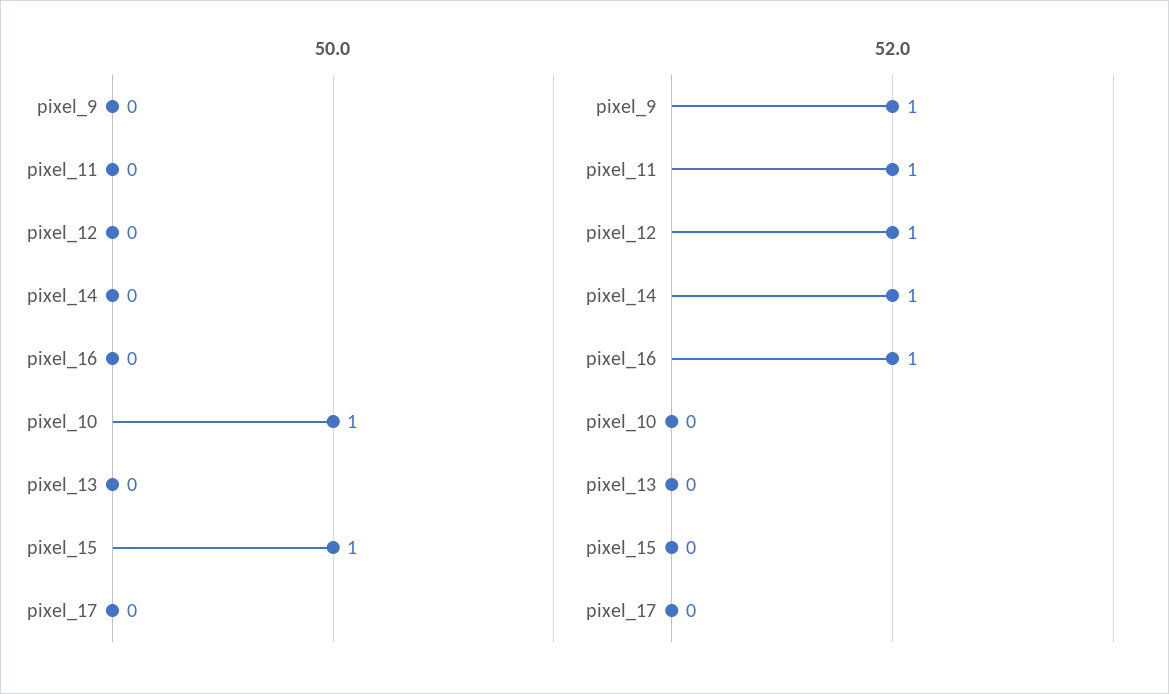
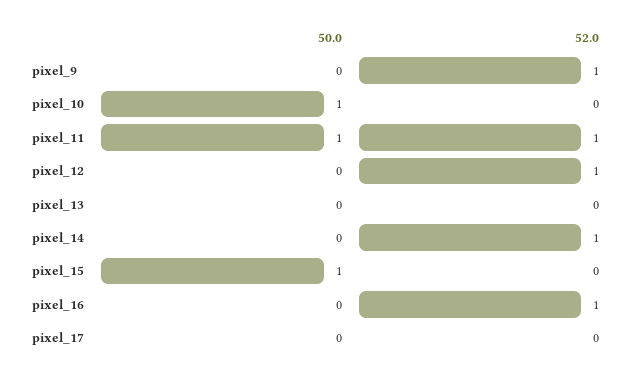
50.0, pixel_11: 0 -> 1

